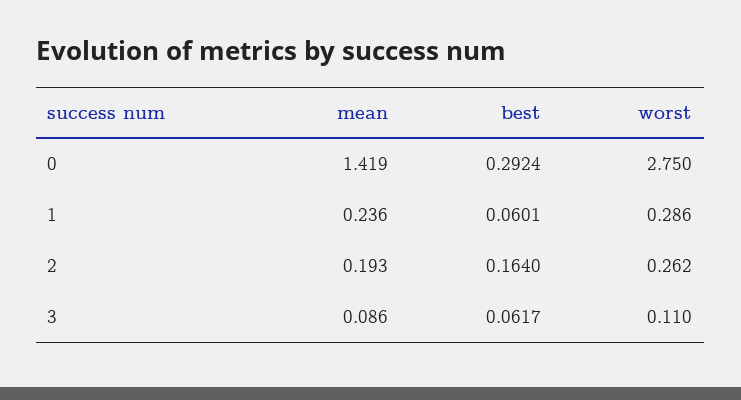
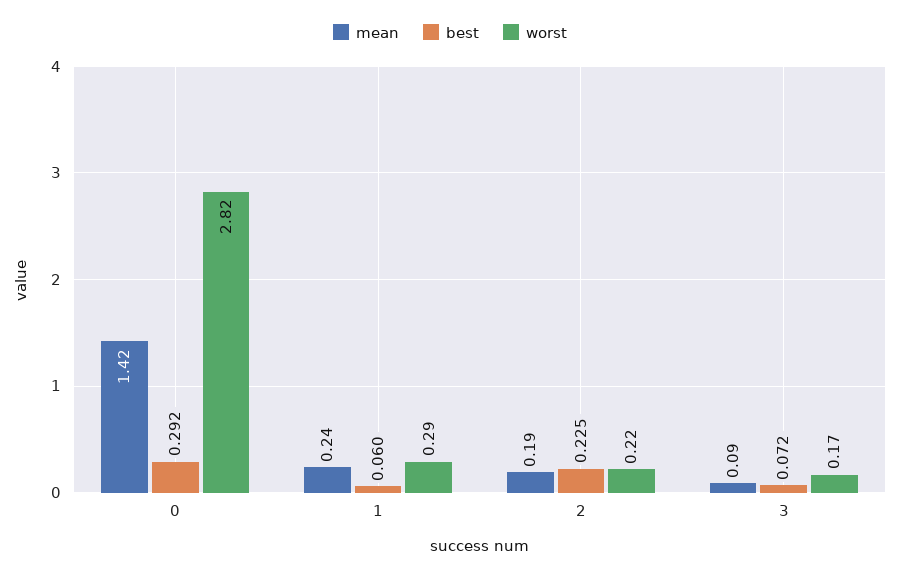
worst, 0: 2.75 -> 2.82
best, 2: 0.164 -> 0.225
worst, 2: 0.262 -> 0.22
best, 3: 0.0617 -> 0.072
worst, 3: 0.11 -> 0.17

